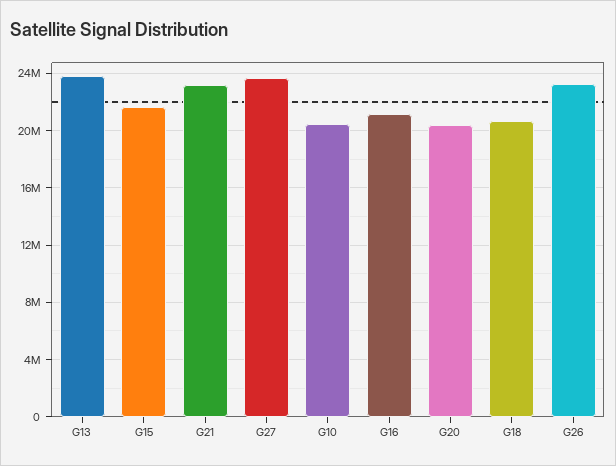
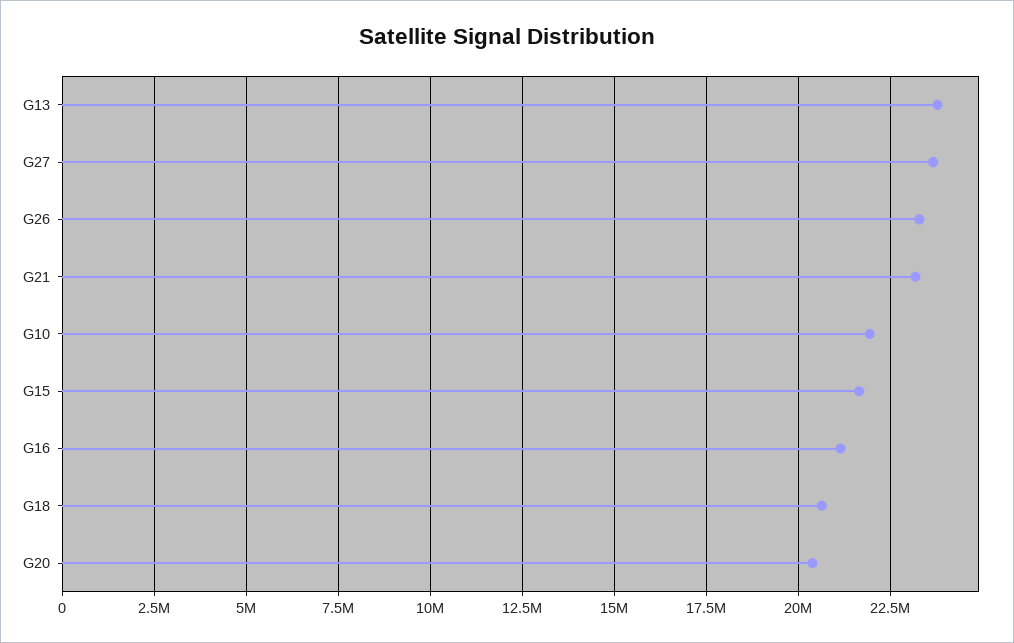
G10: 20500000 -> 22000000

